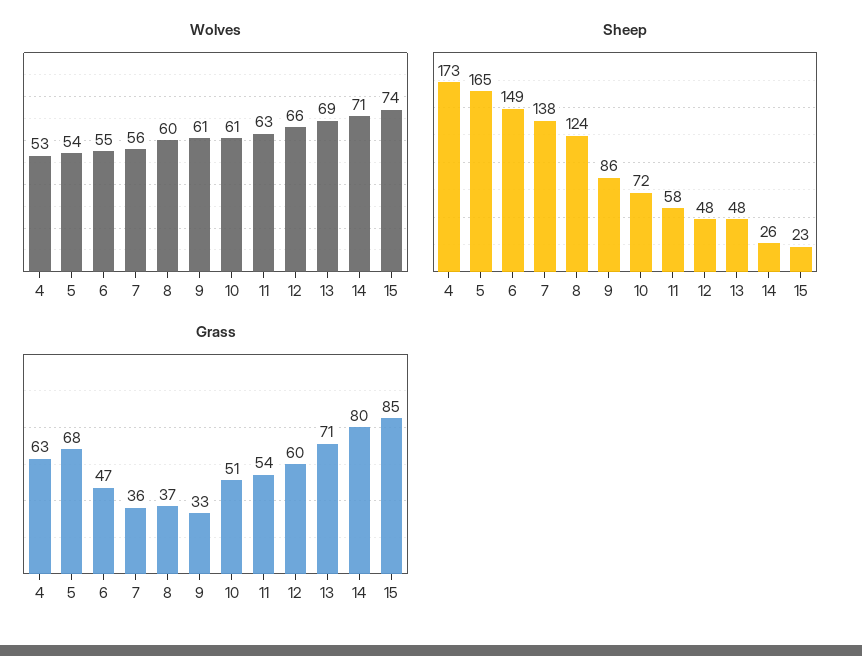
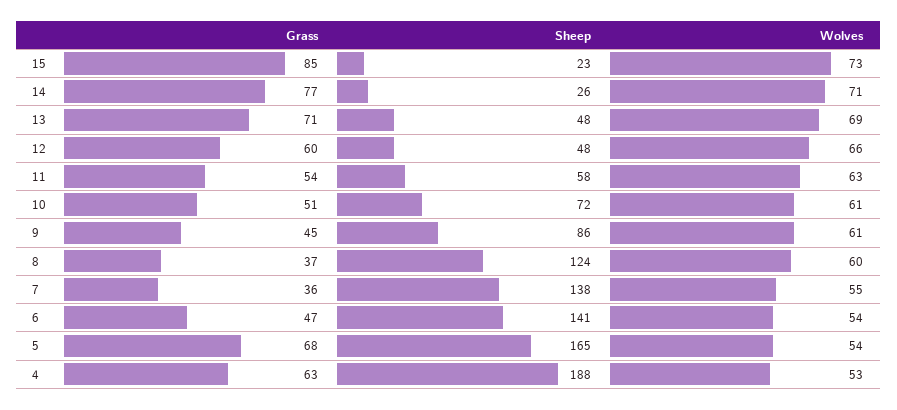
Wolves, 6: 55 -> 54
Wolves, 7: 56 -> 55
Wolves, 15: 74 -> 73
Sheep, 4: 173 -> 188
Sheep, 6: 149 -> 141
Grass, 9: 33 -> 45
Grass, 14: 80 -> 77

